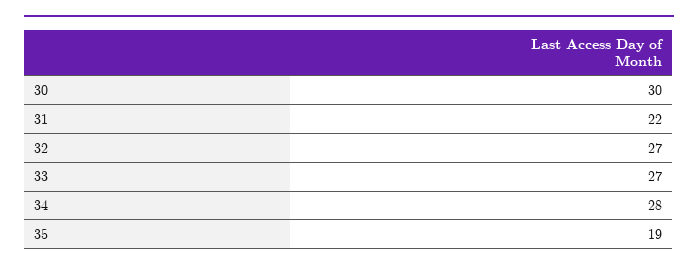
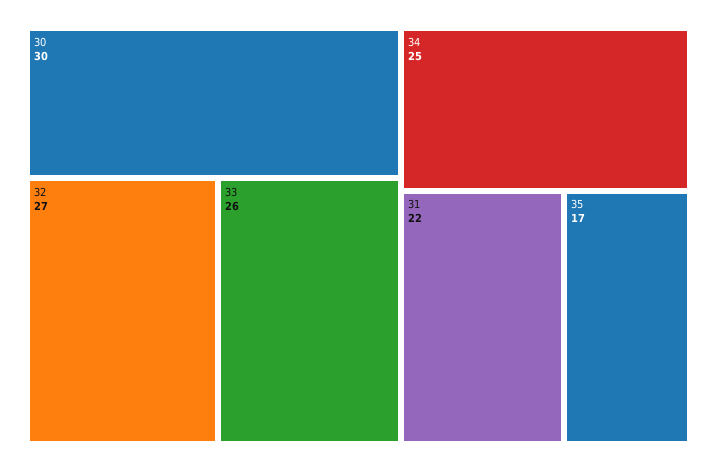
33: 27 -> 26
34: 28 -> 25
35: 19 -> 17

